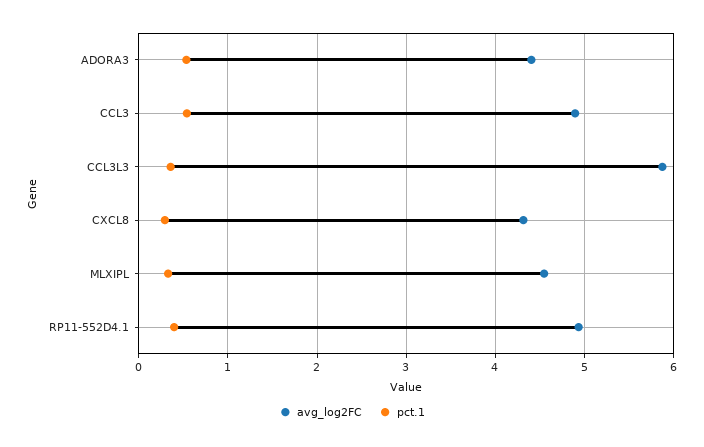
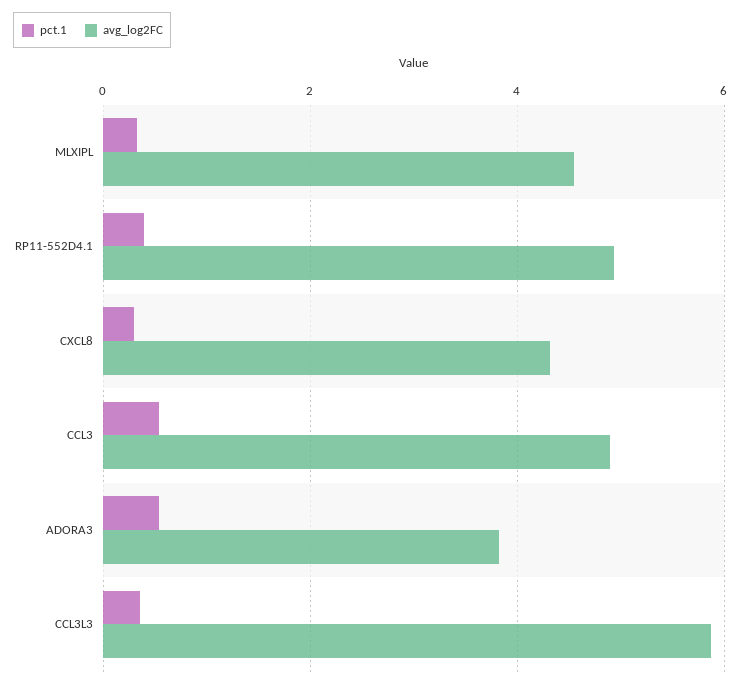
avg_log2FC, ADORA3: 4.4 -> 3.8

